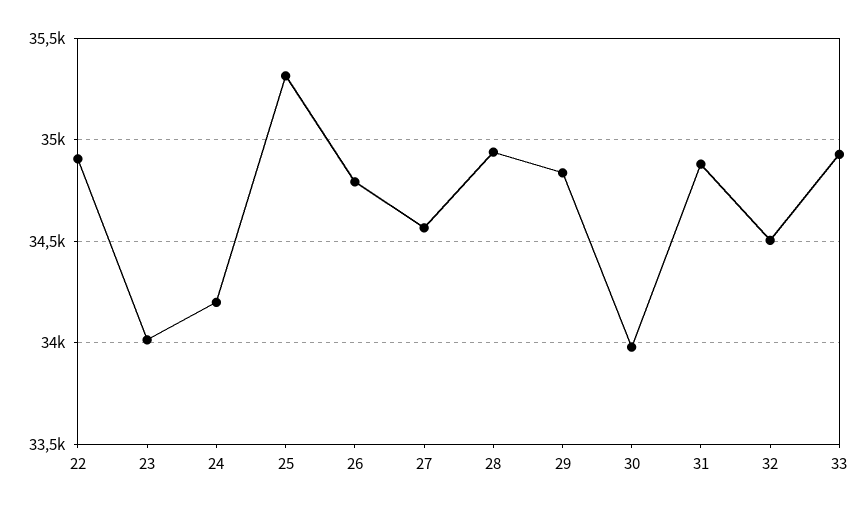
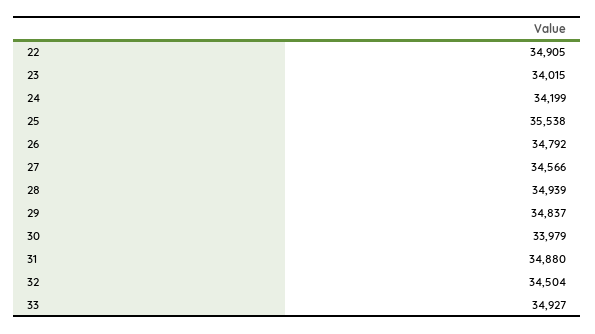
25: 35300 -> 35538

